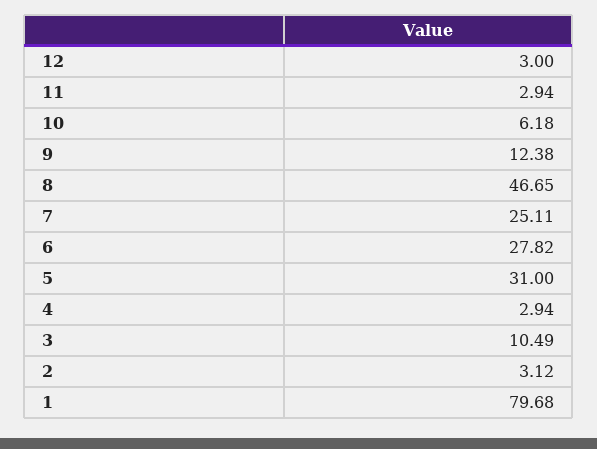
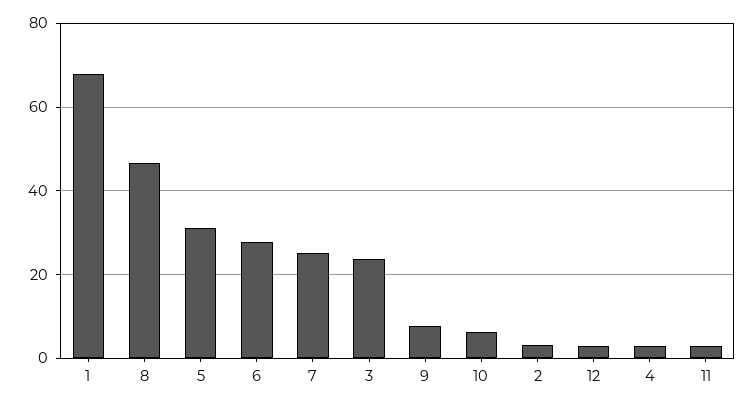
9: 12.38 -> 8
3: 10.49 -> 24
1: 79.68 -> 68

